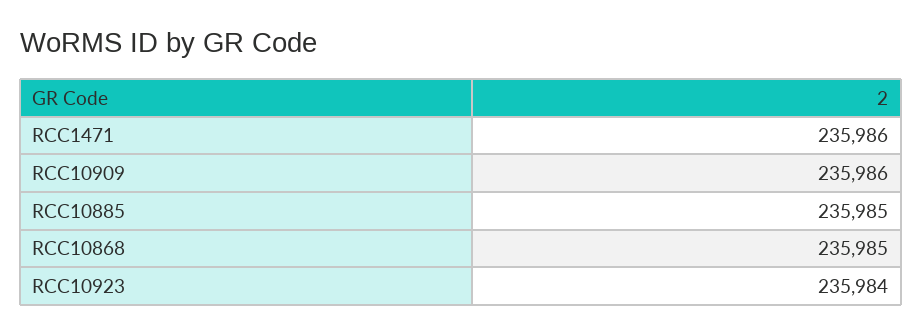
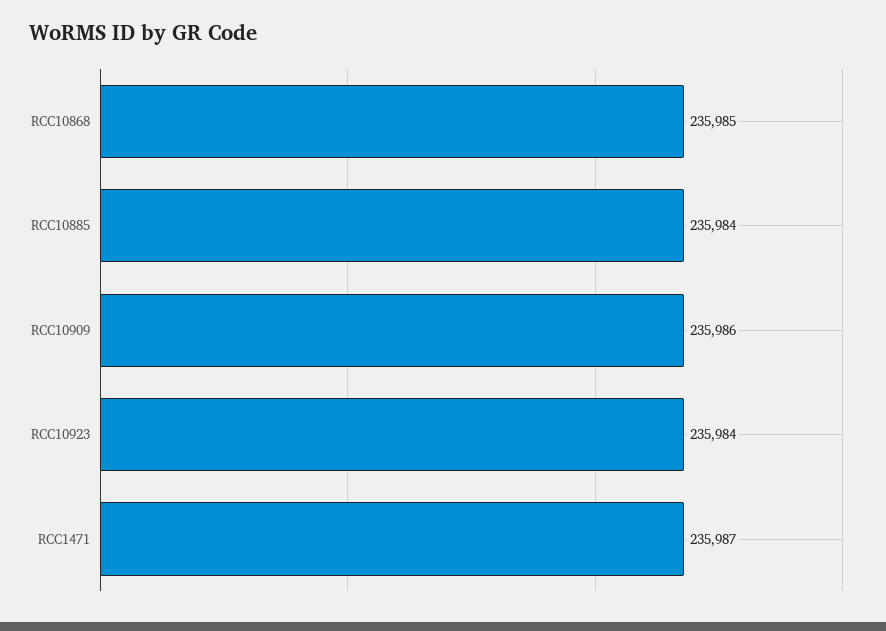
RCC1471: 235986 -> 235987
RCC10885: 235985 -> 235984

